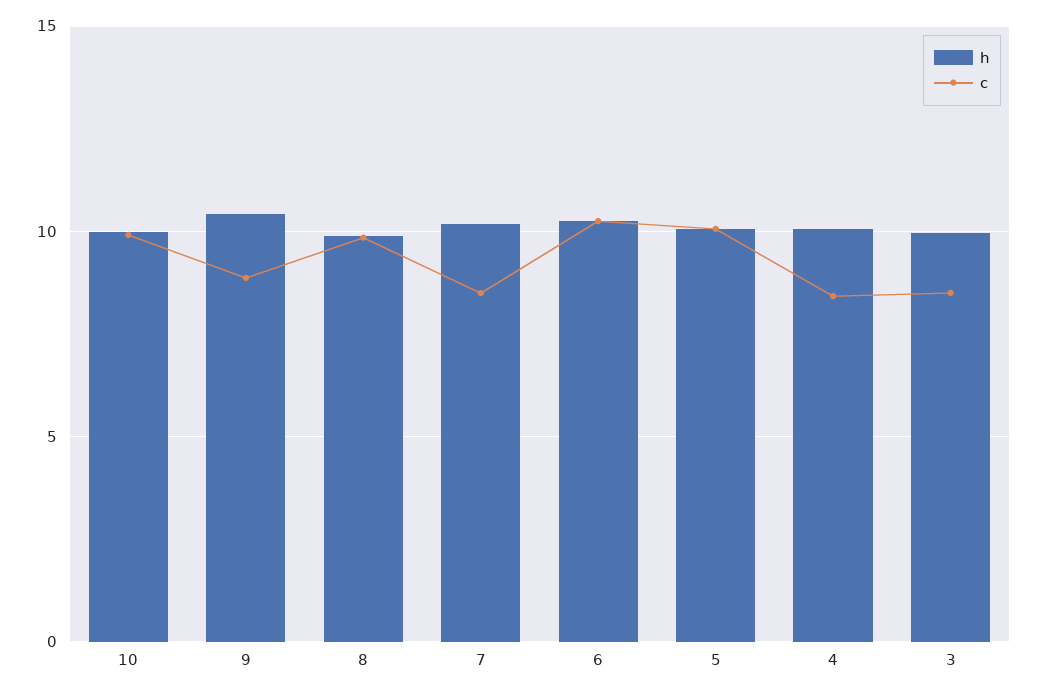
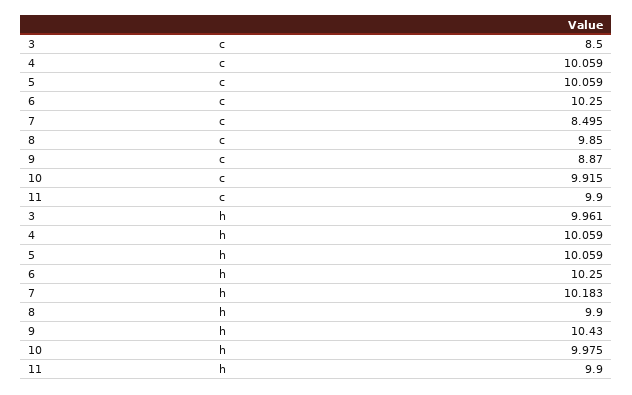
c, 4: 8.5 -> 10.059
c, 11: none -> 9.9
h, 11: none -> 9.9

